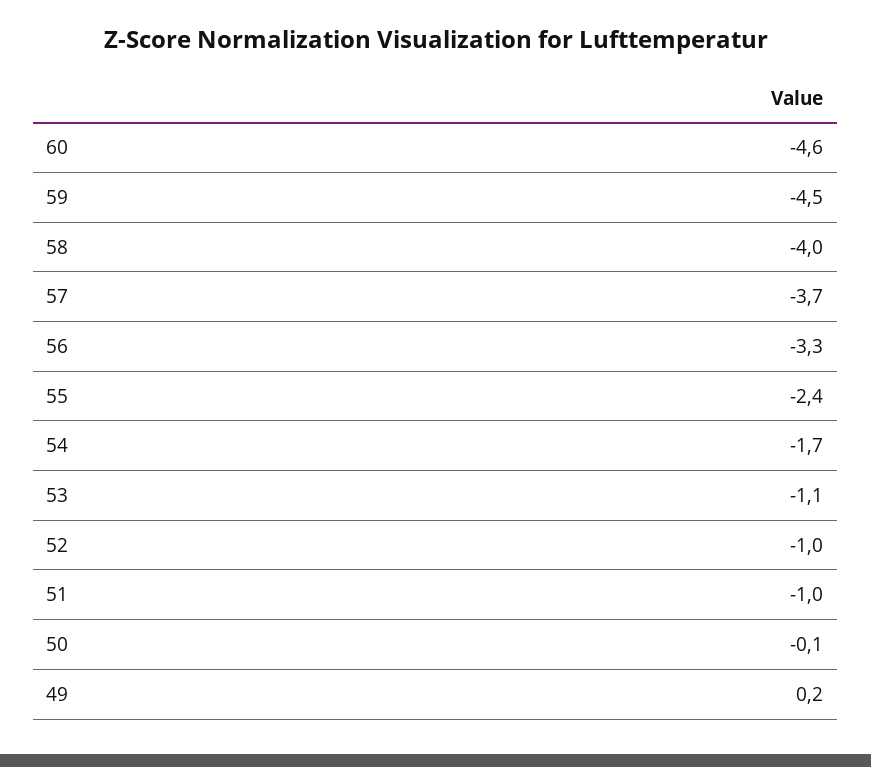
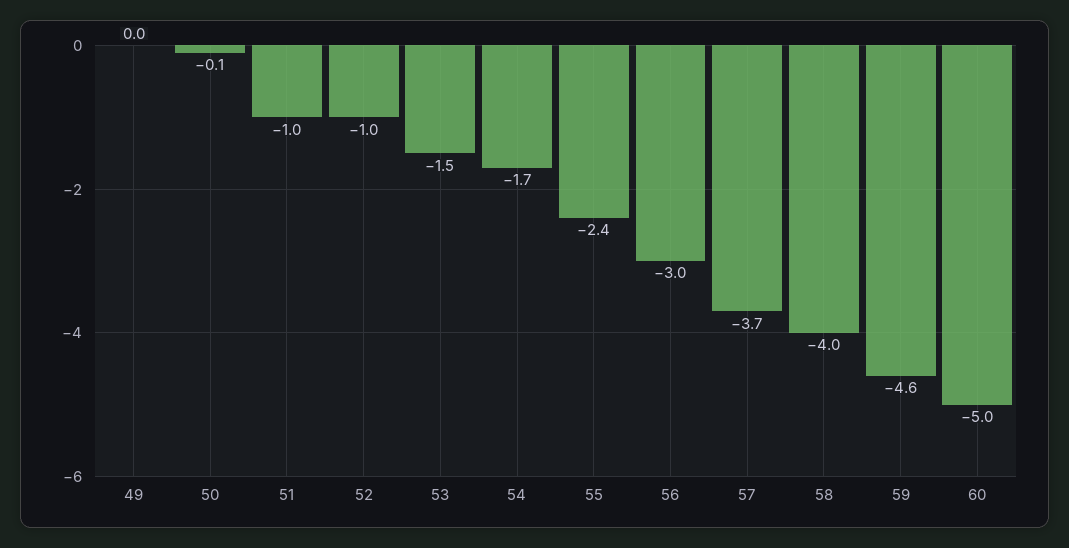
60: -4.6 -> -5
59: -4.5 -> -4.6
56: -3.3 -> -3
53: -1.1 -> -1.5
49: 0.2 -> 0

